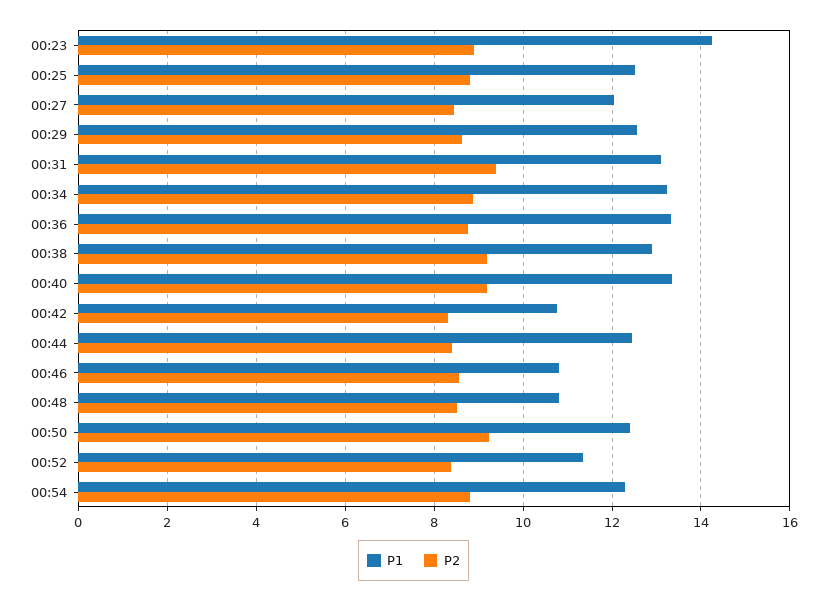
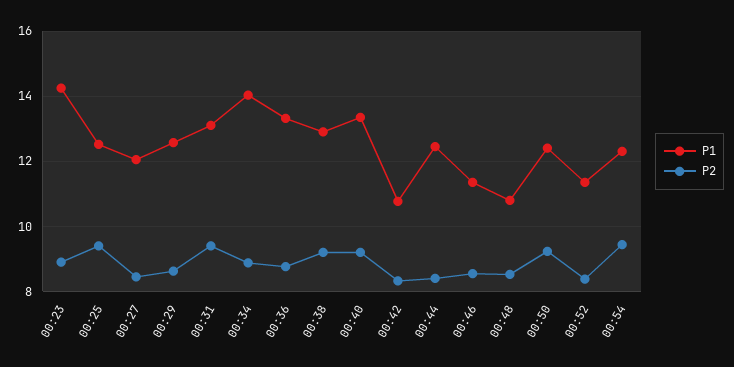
P2, 00:25: 8.8 -> 9.4
P1, 00:34: 13.2 -> 14
P1, 00:46: 10.8 -> 11.4
P2, 00:54: 8.8 -> 9.4

